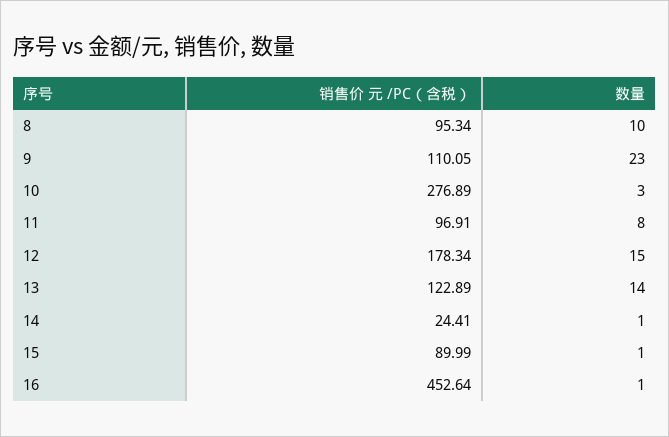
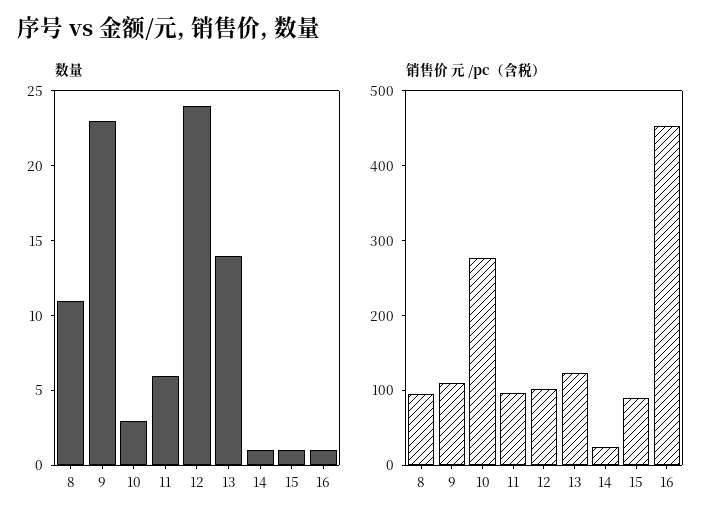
数量, 8: 10 -> 11
数量, 11: 8 -> 6
销售价 元 /PC（含税）, 12: 178.34 -> 100
数量, 12: 15 -> 24

